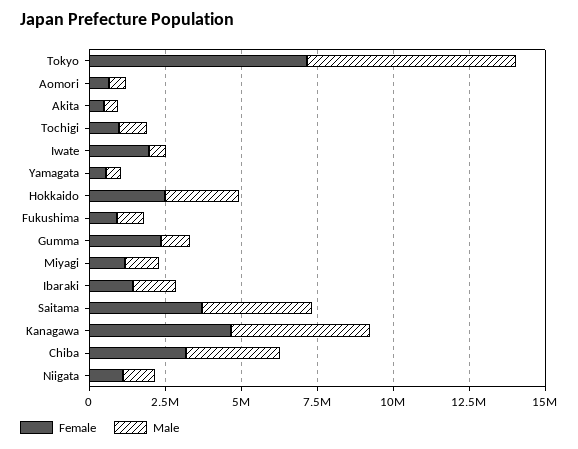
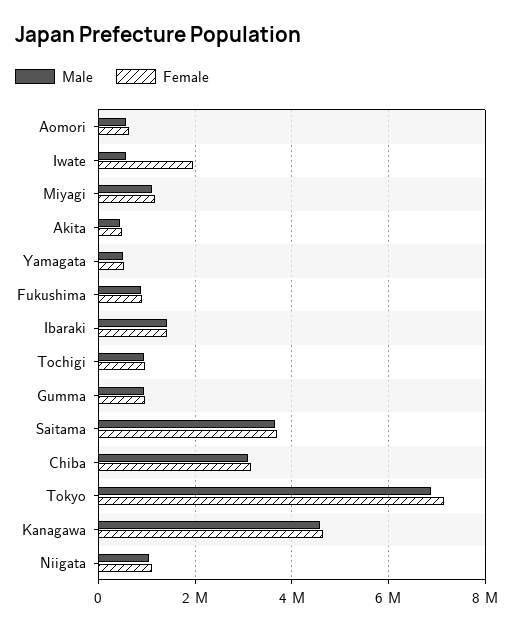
Female, Hokkaido: 2500000 -> none
Male, Hokkaido: 2500000 -> none
Female, Gumma: 2500000 -> 1000000

